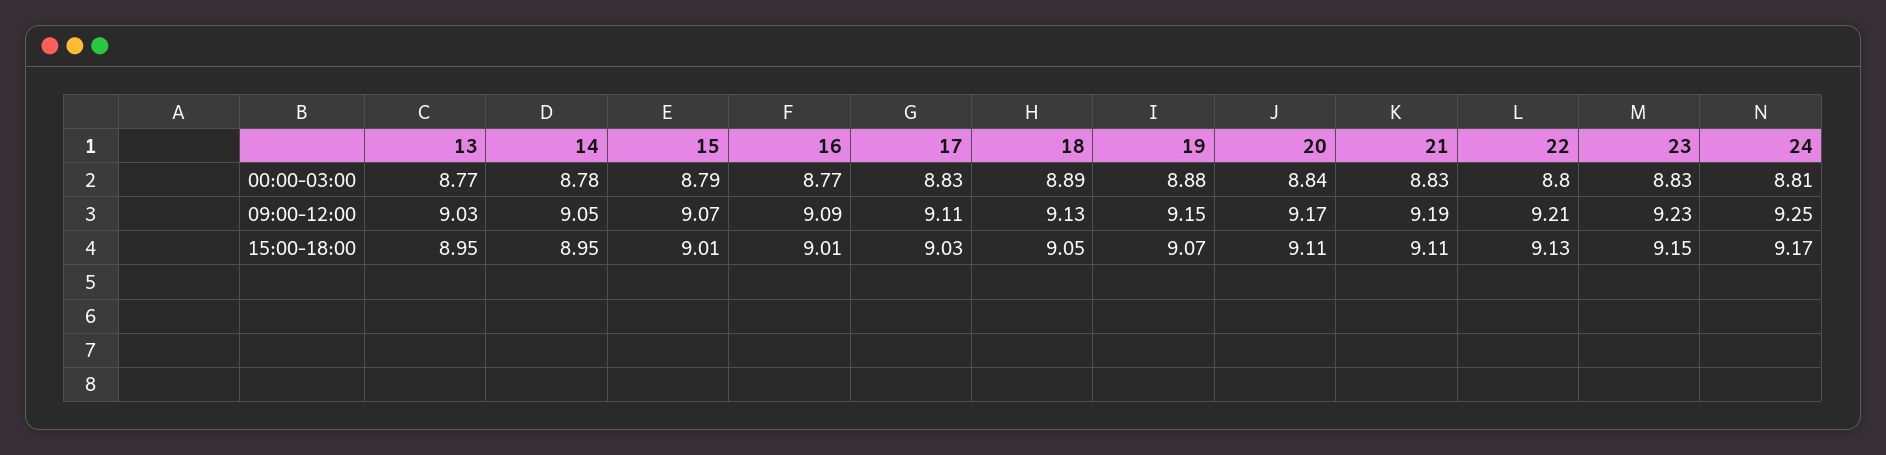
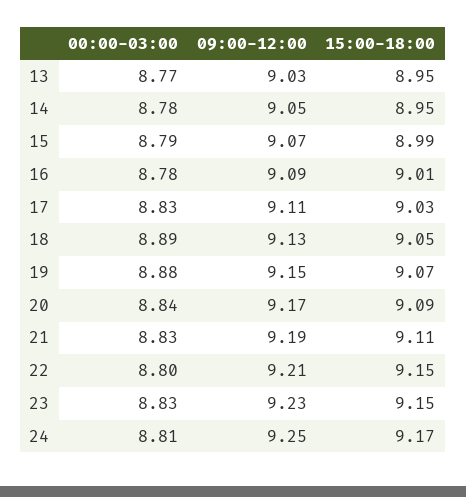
16, 00:00-03:00: 8.77 -> 8.78
15, 15:00-18:00: 9.01 -> 8.99
20, 15:00-18:00: 9.11 -> 9.09
22, 15:00-18:00: 9.13 -> 9.15

